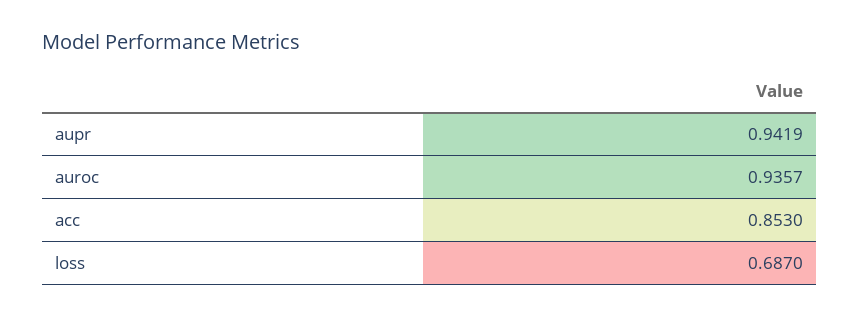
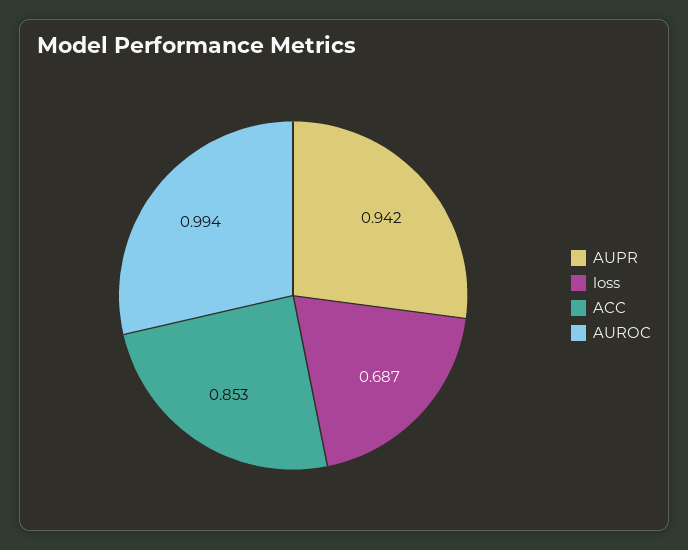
auroc: 0.9357 -> 0.994

